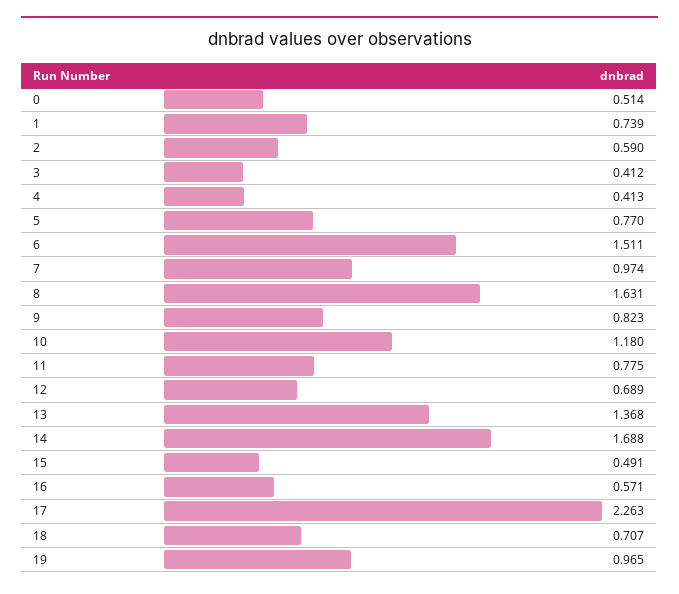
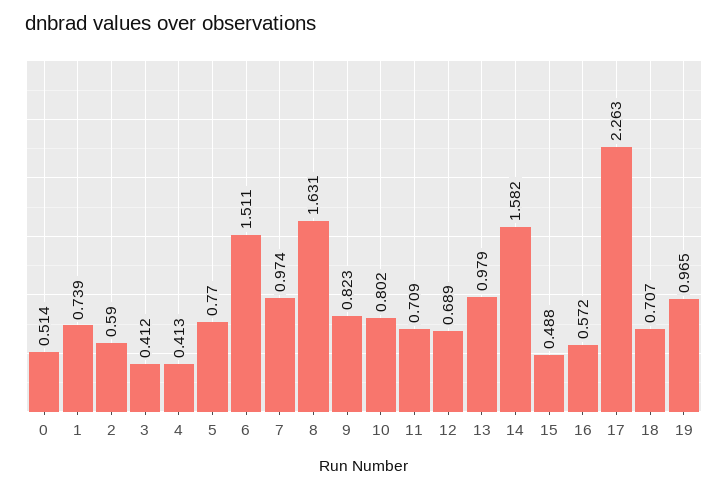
10: 1.18 -> 0.802
11: 0.775 -> 0.709
13: 1.368 -> 0.979
14: 1.688 -> 1.582
15: 0.491 -> 0.488
16: 0.571 -> 0.572

